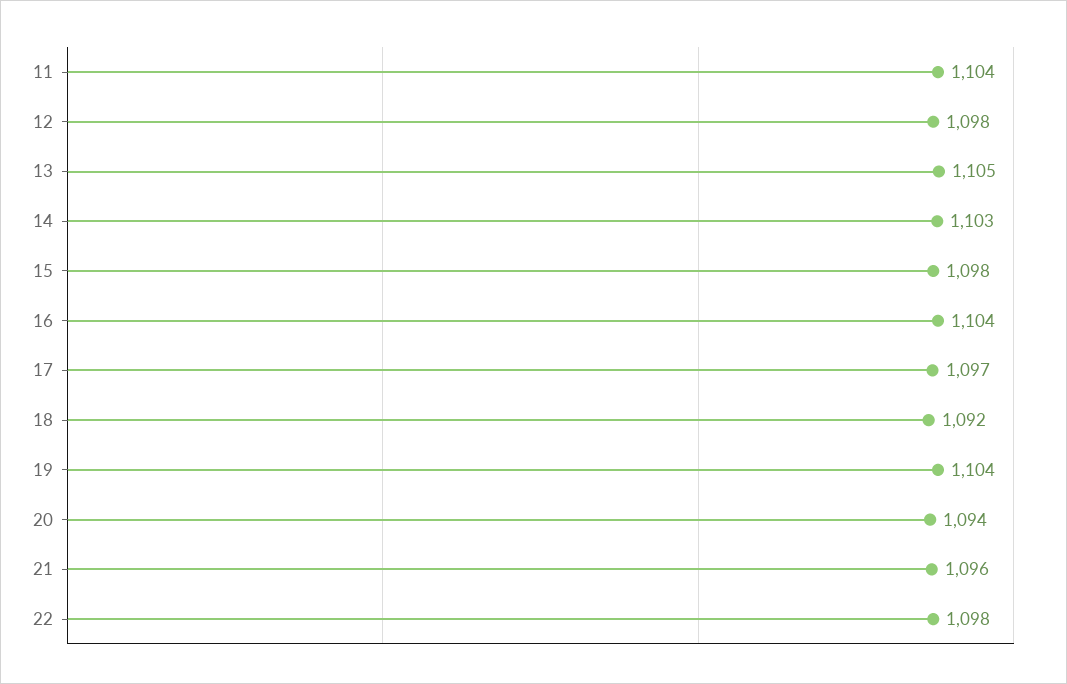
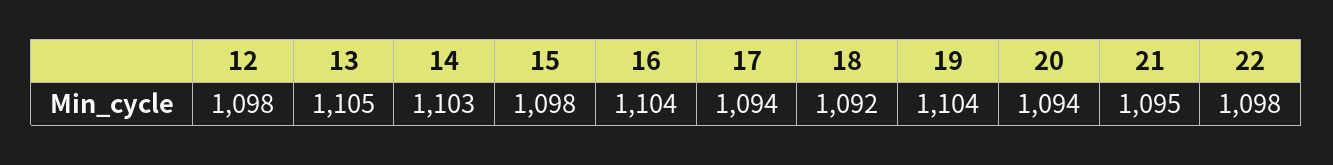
11: 1104 -> none
17: 1097 -> 1094
21: 1096 -> 1095

